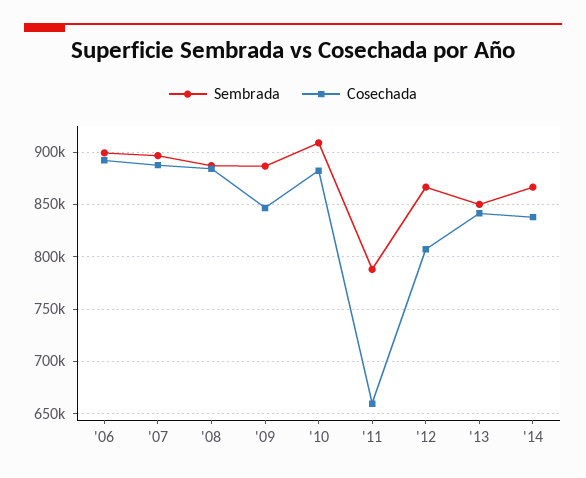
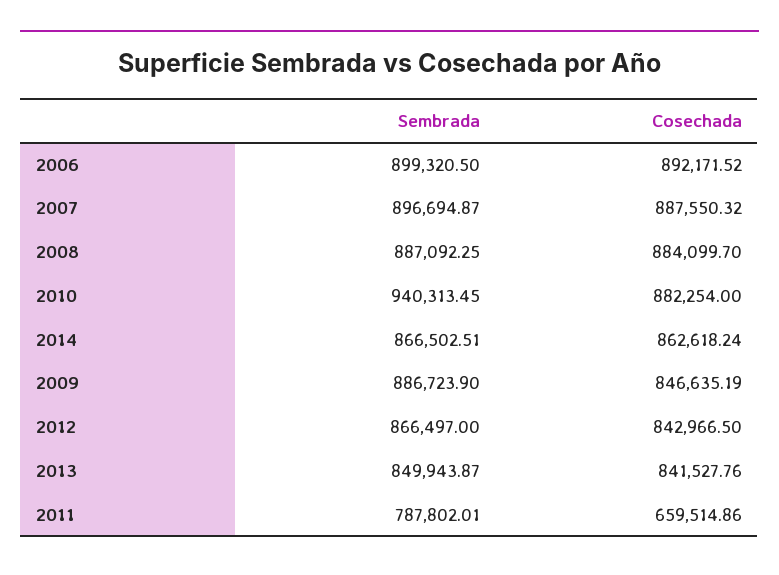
Sembrada, '10: 910000 -> 940313.45
Cosechada, '12: 810000 -> 842966.5
Cosechada, '14: 840000 -> 862618.24

